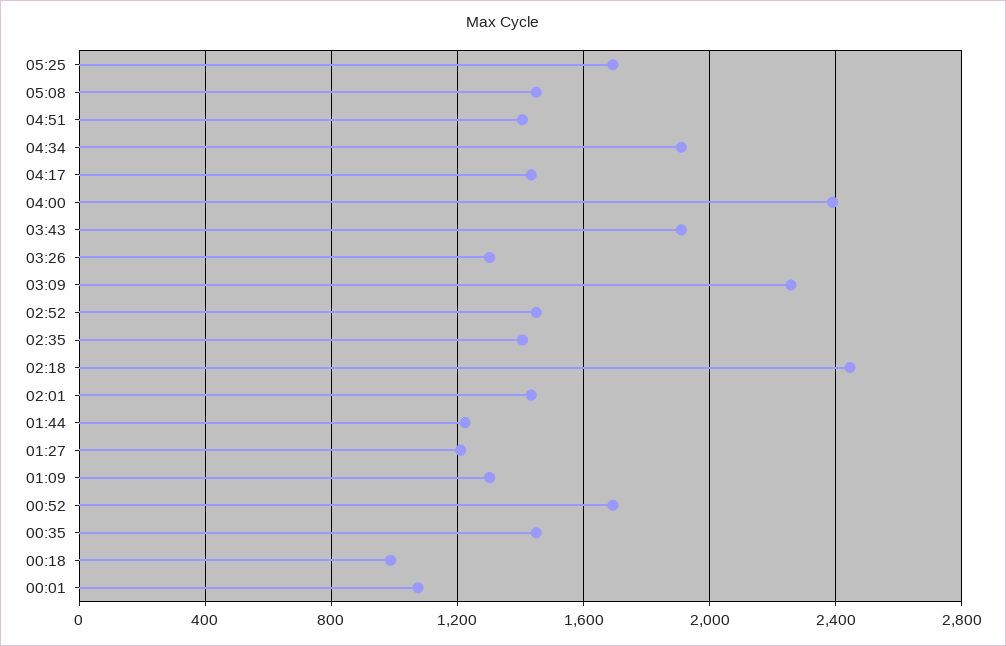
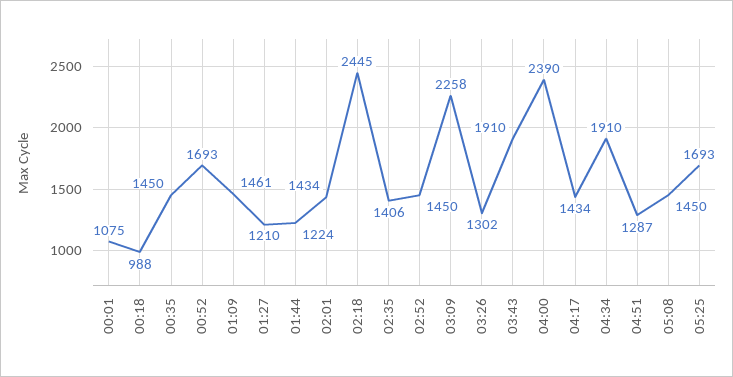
04:51: 1400 -> 1287
01:09: 1300 -> 1461

